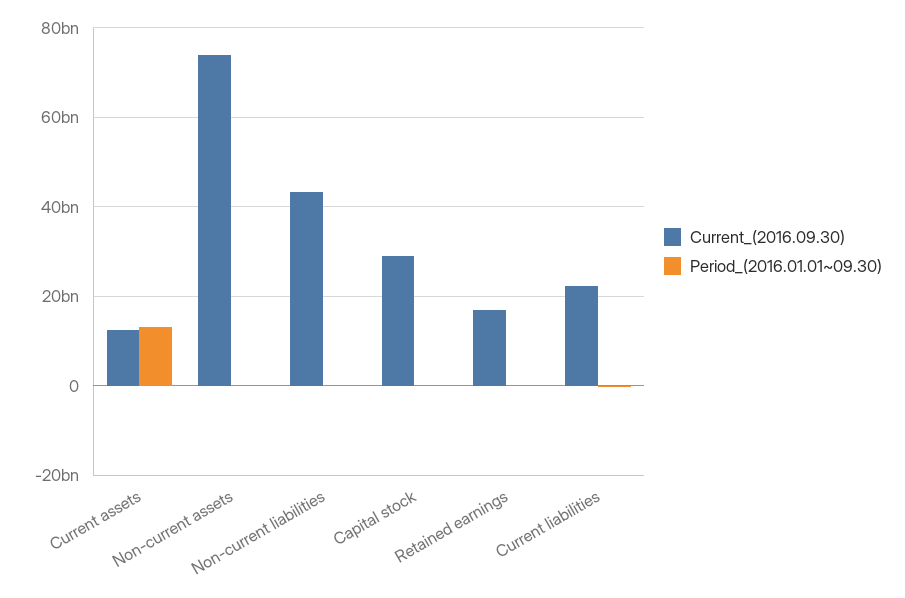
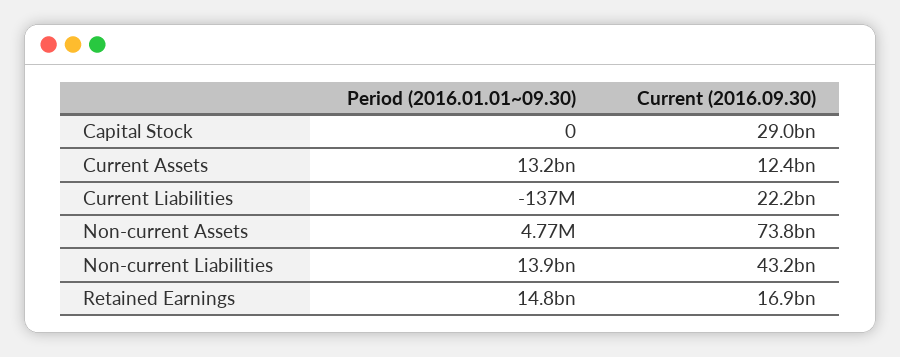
Period_(2016.01.01~09.30), Non-current liabilities: 0 -> 13900000000
Period_(2016.01.01~09.30), Retained earnings: 0 -> 14800000000

